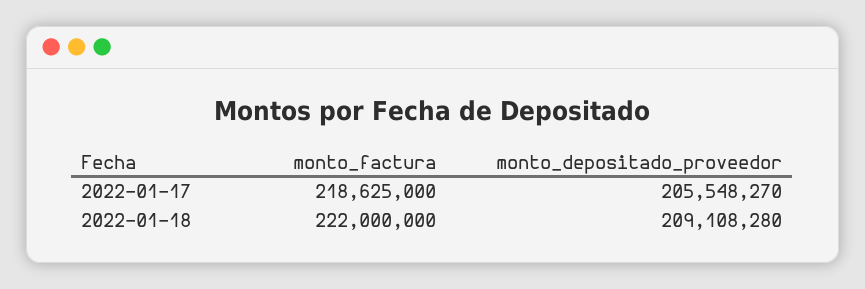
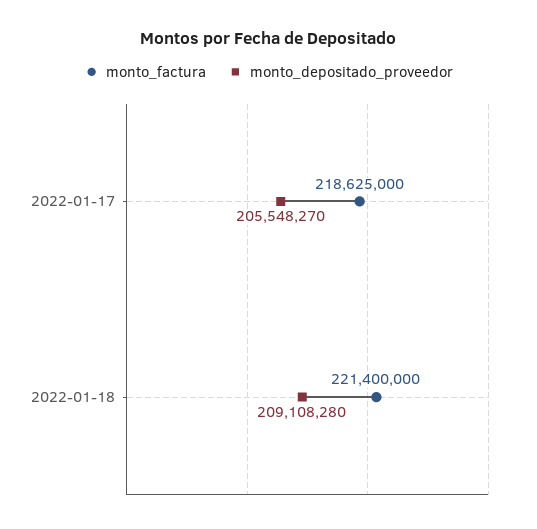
monto_factura, 2022-01-18: 222000000 -> 221400000

